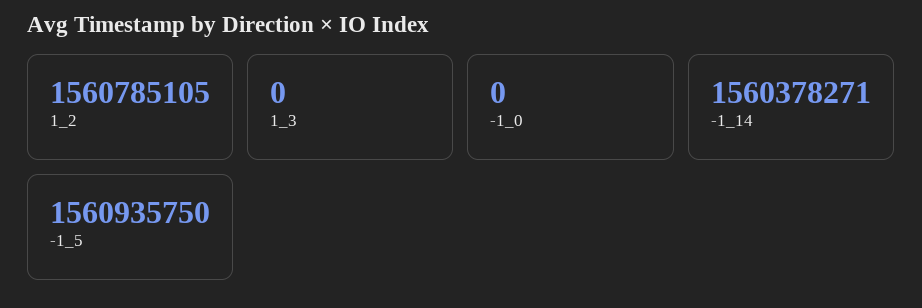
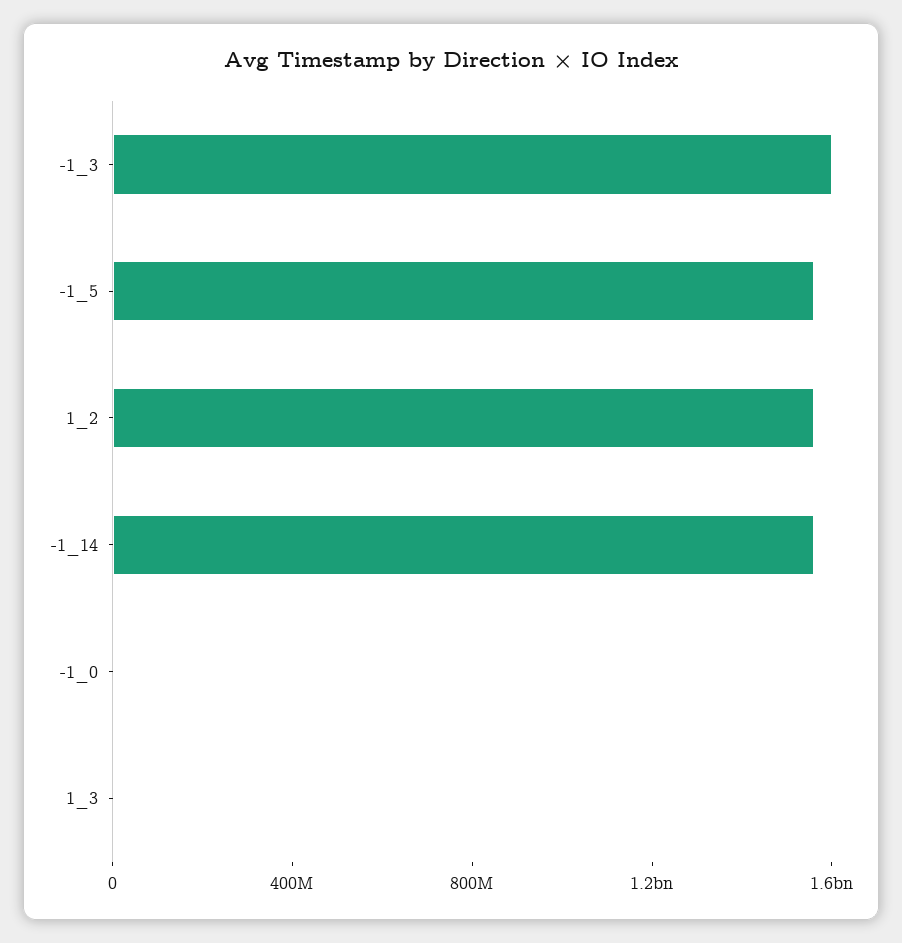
-1_3: none -> 1600000000

